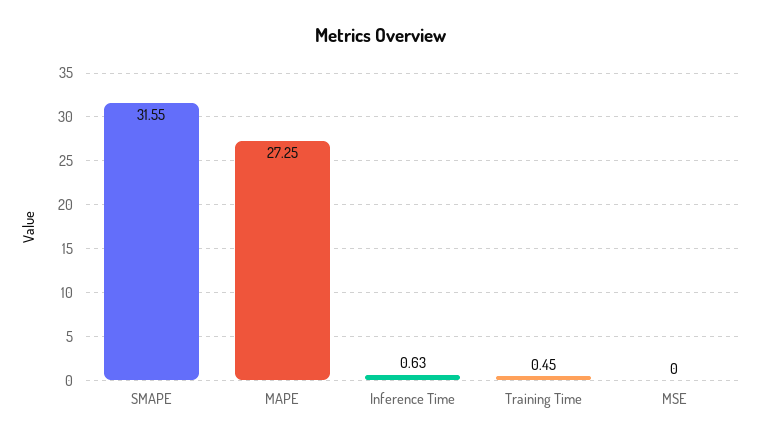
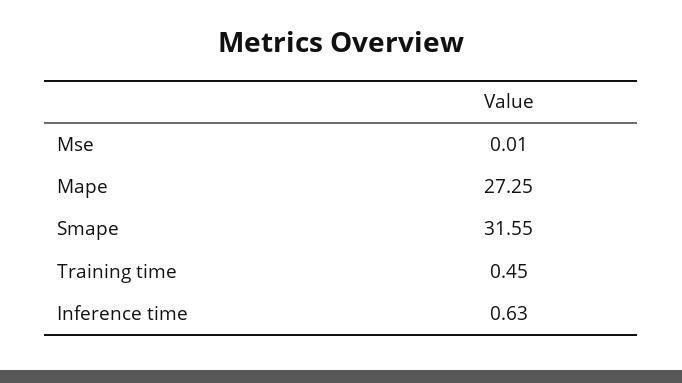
MSE: 0 -> 0.01

